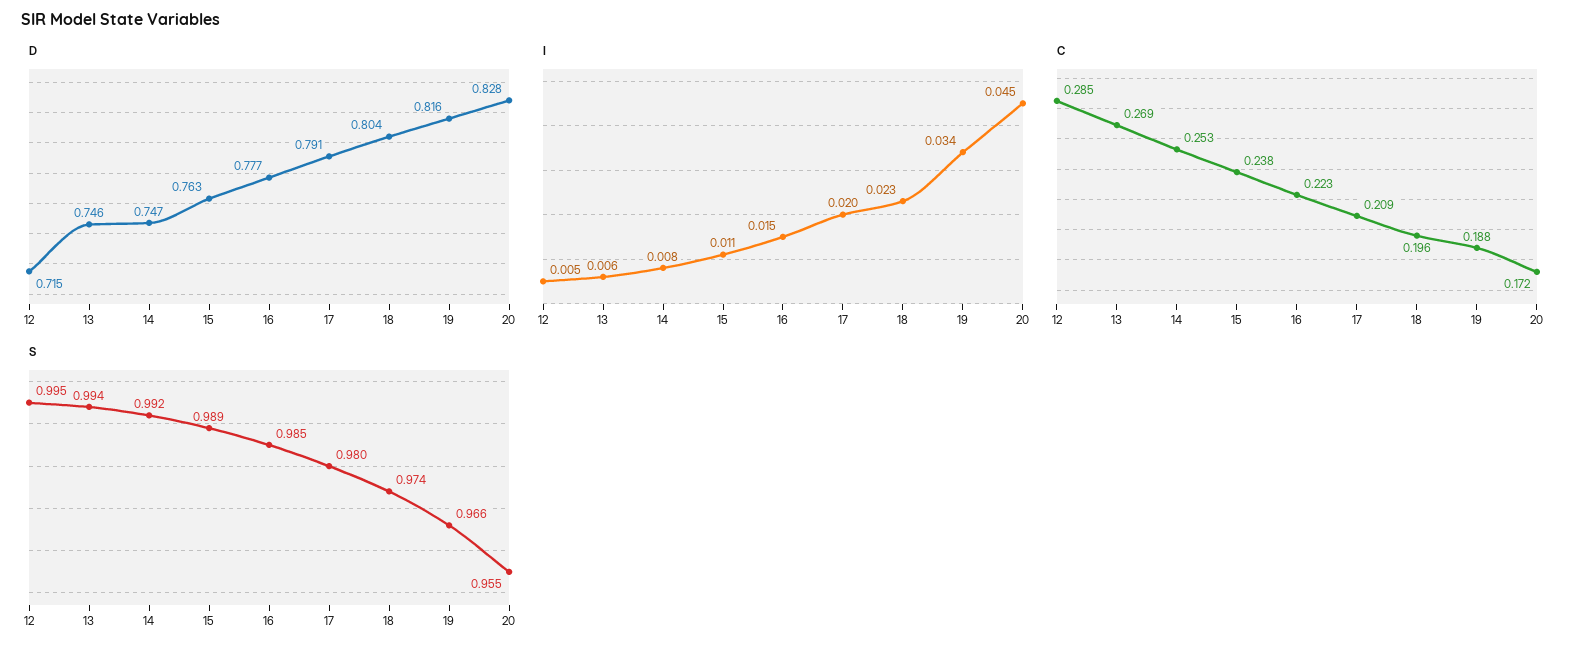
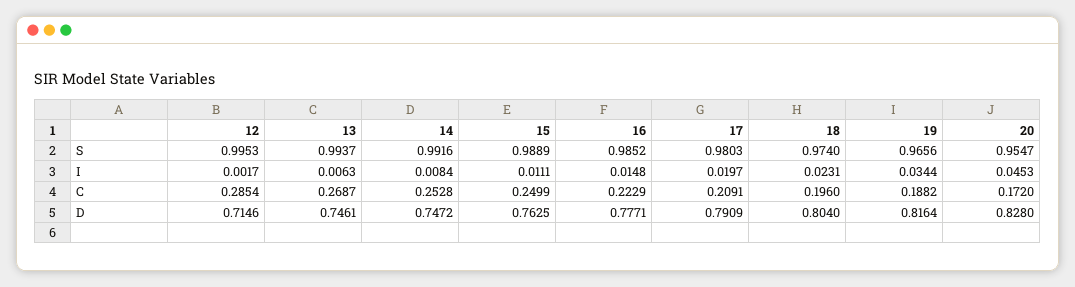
I, 12: 0.005 -> 0.0017
C, 15: 0.238 -> 0.2499

